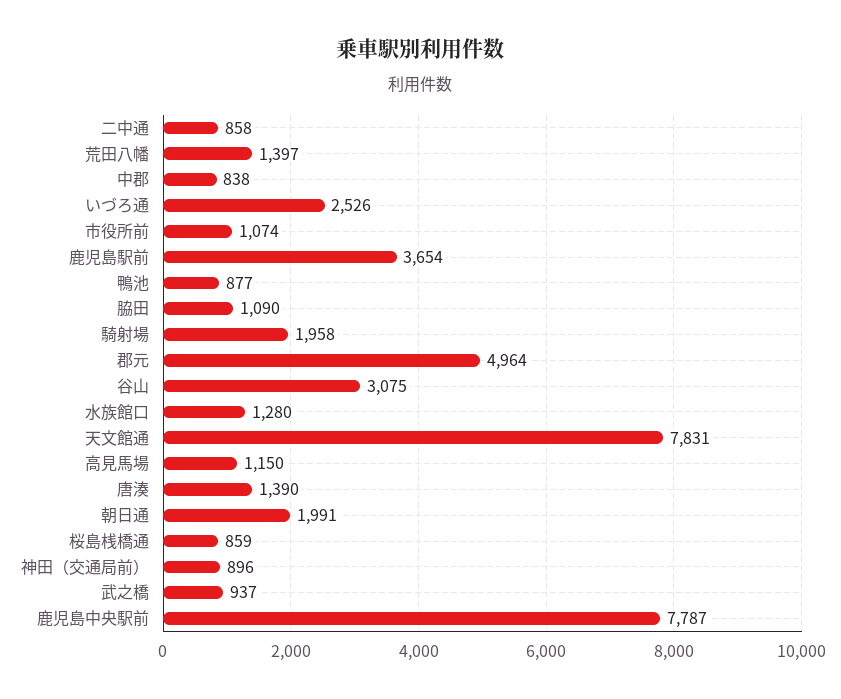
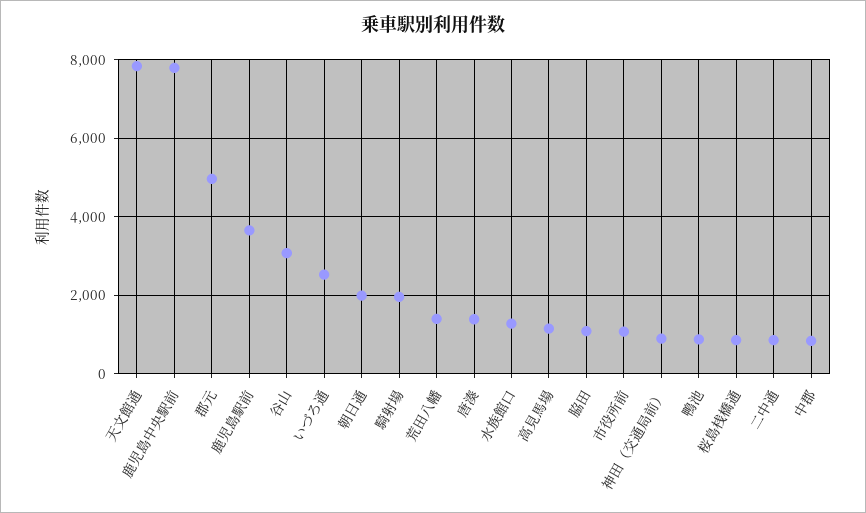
武之橋: 937 -> none

